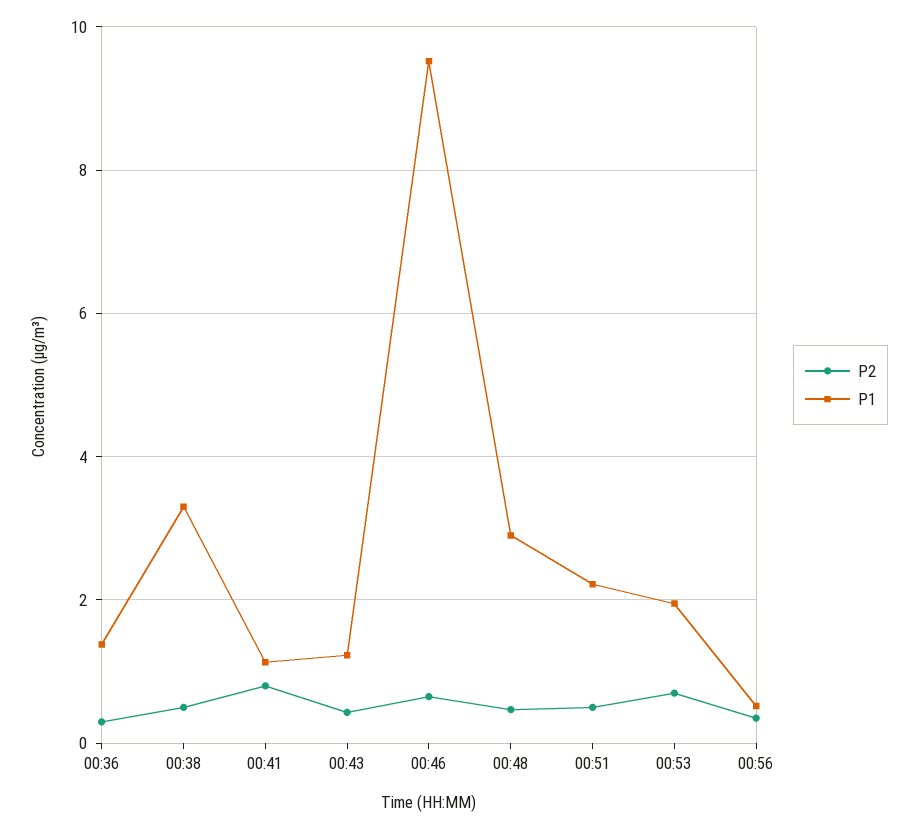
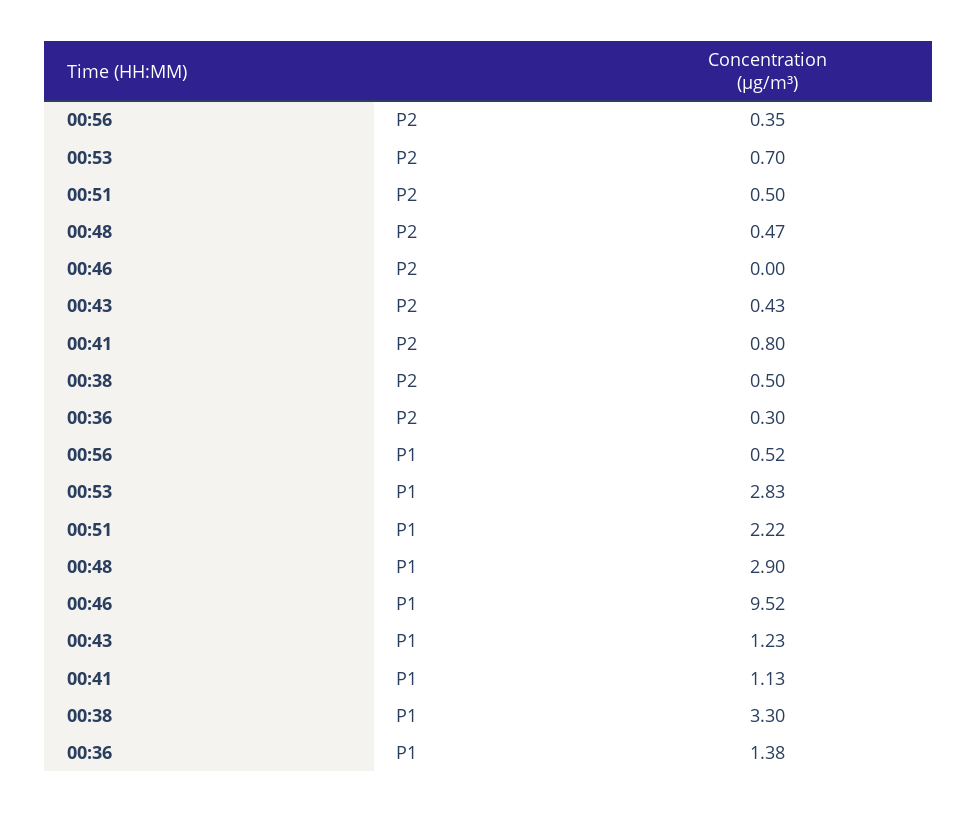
P2, 00:46: 0.6 -> 0
P1, 00:53: 2 -> 2.83

